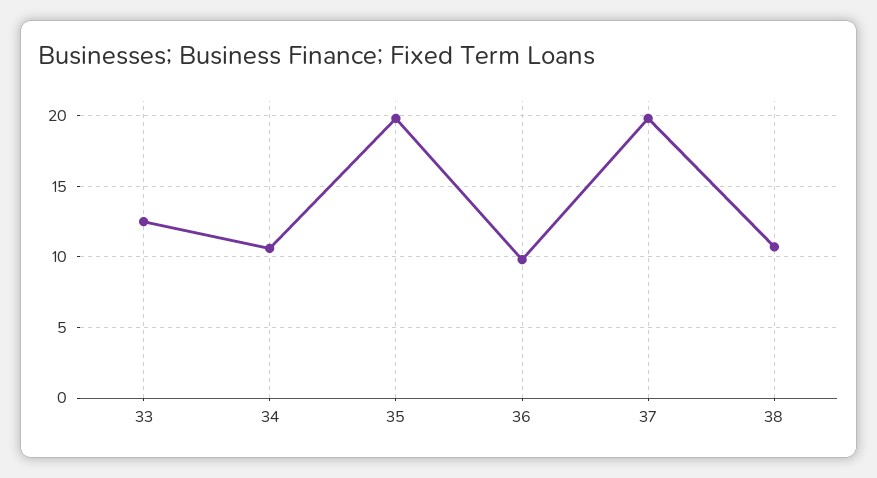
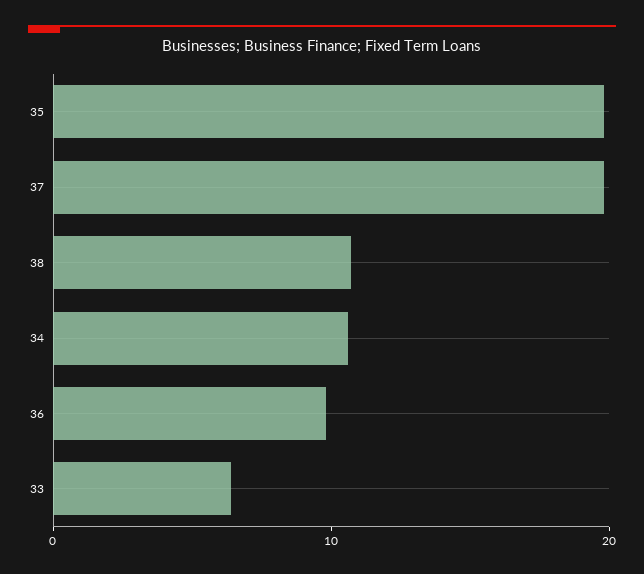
33: 12.5 -> 6

